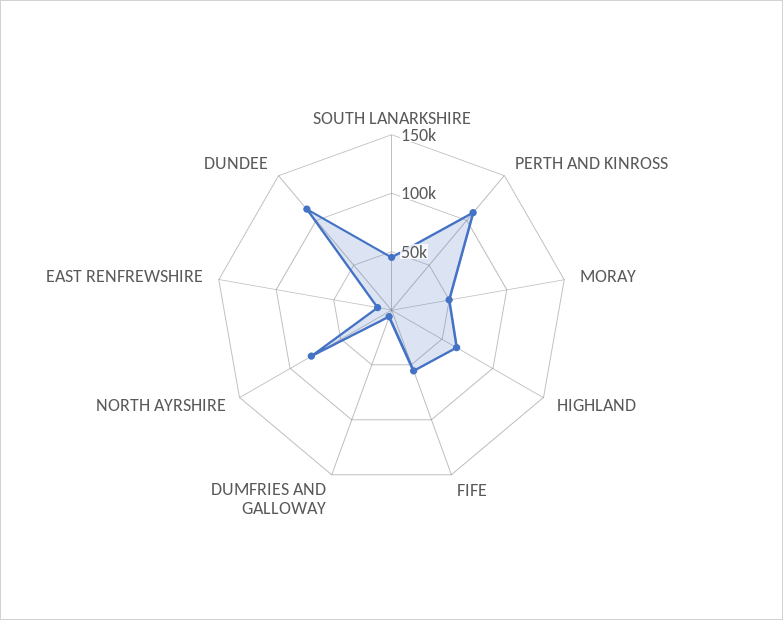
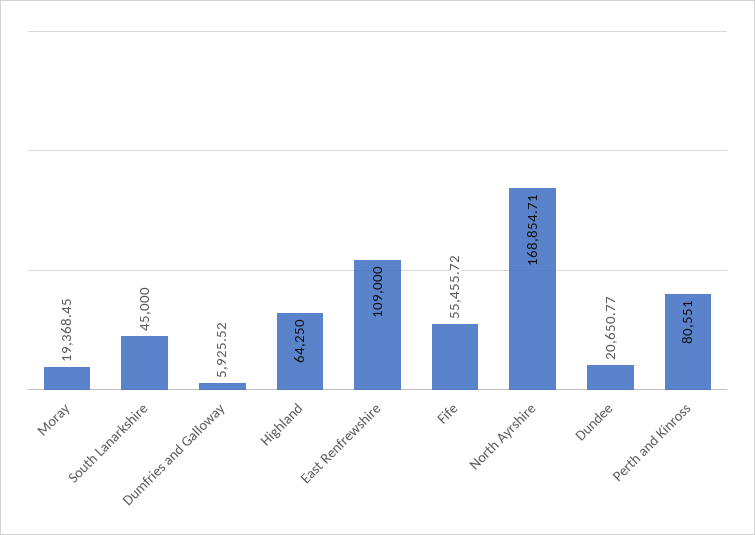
PERTH AND KINROSS: 110000 -> 80551
MORAY: 50000 -> 19368.45
NORTH AYRSHIRE: 80000 -> 168854.71
EAST RENFREWSHIRE: 10000 -> 109000
DUNDEE: 110000 -> 20650.77

